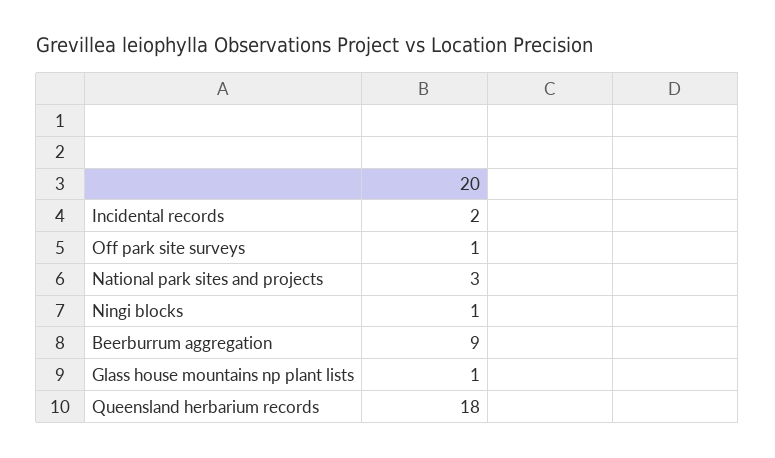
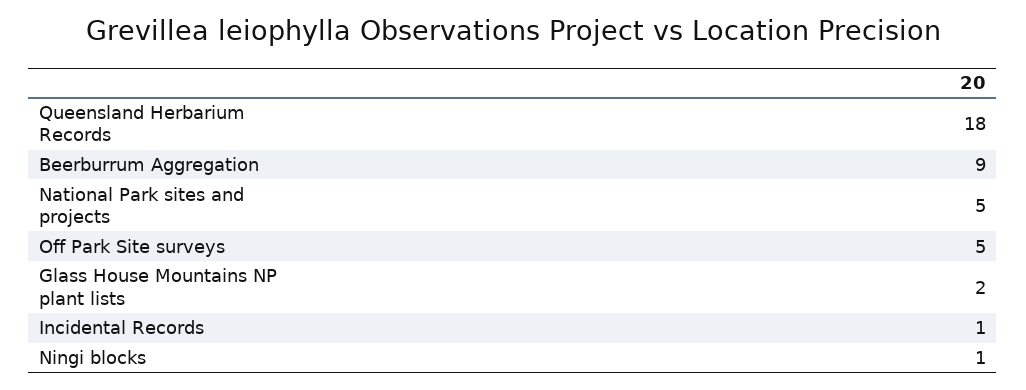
Incidental records: 2 -> 1
Off park site surveys: 1 -> 5
National park sites and projects: 3 -> 5
Glass house mountains np plant lists: 1 -> 2

